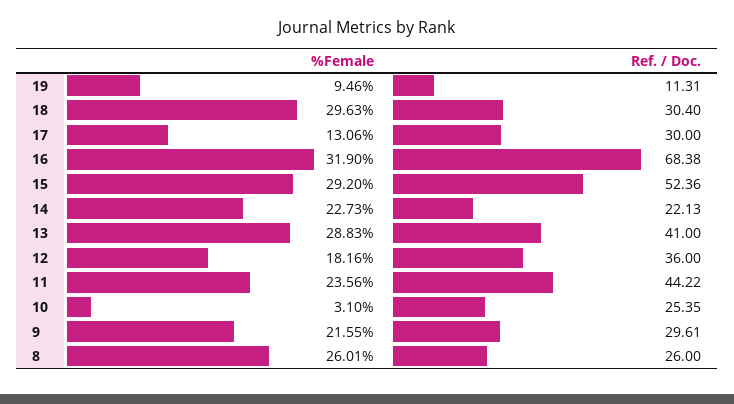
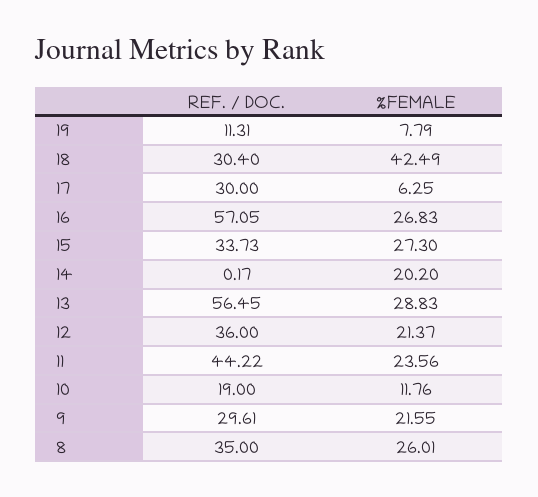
%Female, 19: 9.46 -> 7.79
%Female, 18: 29.63 -> 42.49
%Female, 17: 13.06 -> 6.25
%Female, 16: 31.9 -> 26.83
Ref. / Doc., 16: 68.38 -> 57.05
%Female, 15: 29.2 -> 27.3
Ref. / Doc., 15: 52.36 -> 33.73
%Female, 14: 22.73 -> 20.2
Ref. / Doc., 14: 22.13 -> 0.17
Ref. / Doc., 13: 41 -> 56.45
%Female, 12: 18.16 -> 21.37
%Female, 10: 3.1 -> 11.76
Ref. / Doc., 10: 25.35 -> 19
Ref. / Doc., 8: 26 -> 35

